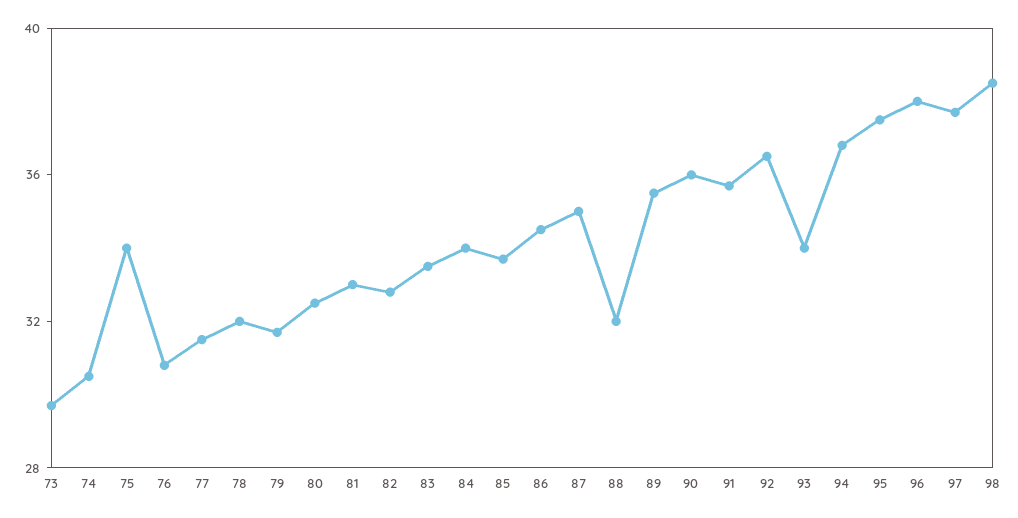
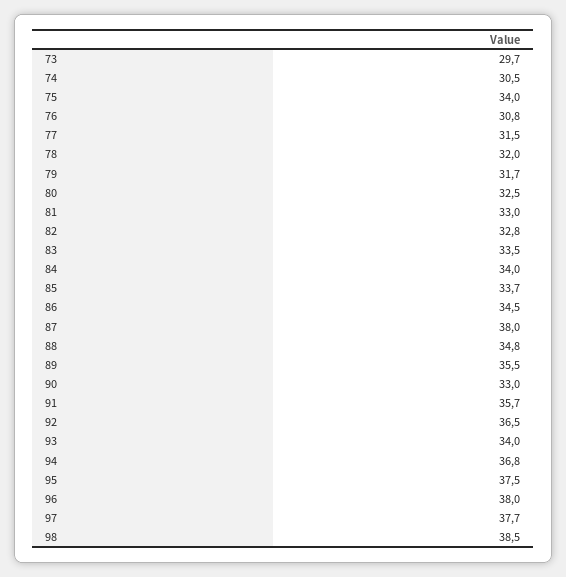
87: 35 -> 38
88: 32 -> 34.8
90: 36 -> 33

